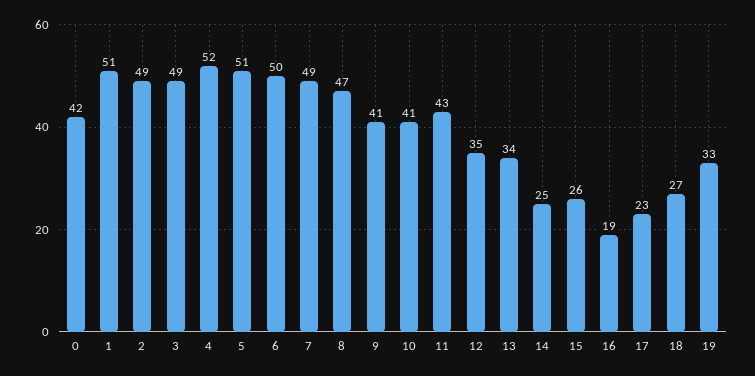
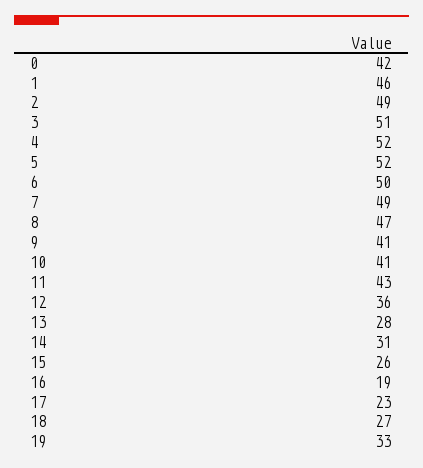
1: 51 -> 46
3: 49 -> 51
5: 51 -> 52
12: 35 -> 36
13: 34 -> 28
14: 25 -> 31

